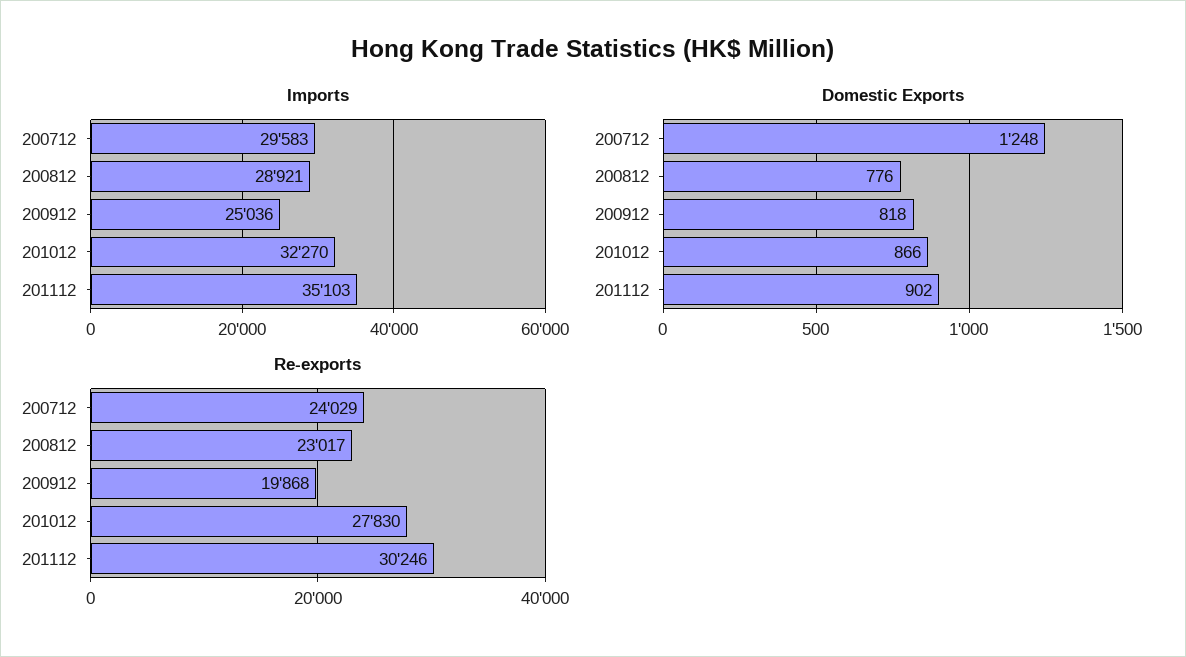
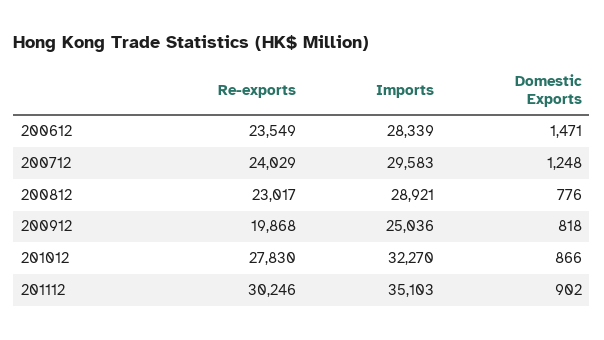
Re-exports, 200612: none -> 23549
Imports, 200612: none -> 28339
Domestic Exports, 200612: none -> 1471

